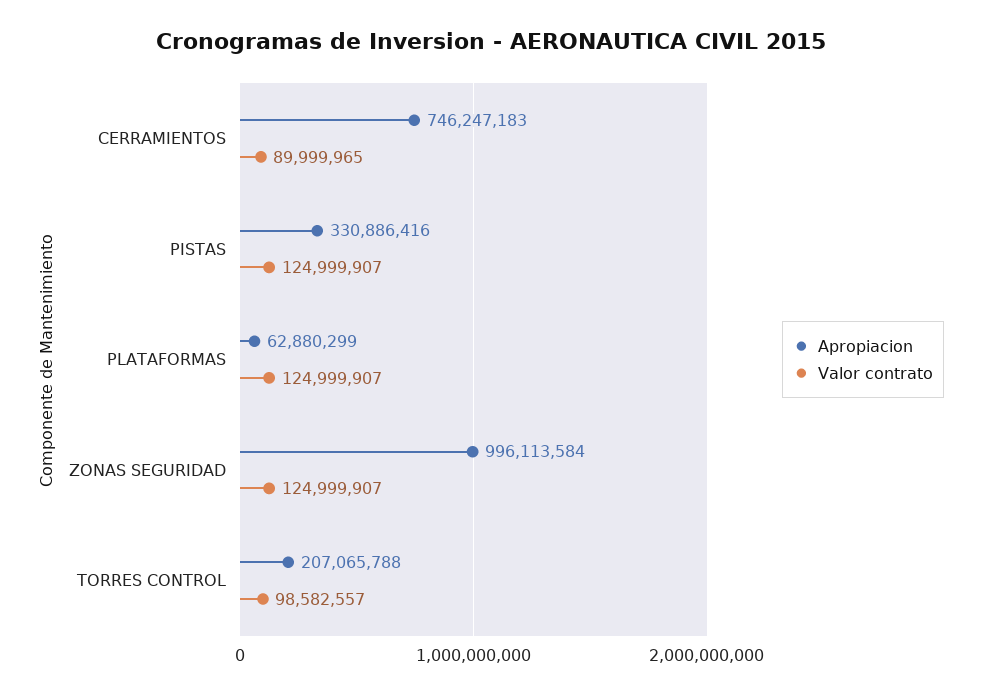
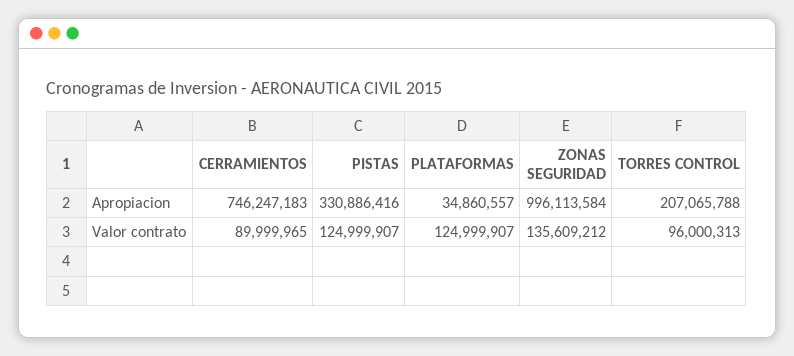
Apropiacion, PLATAFORMAS: 62880299 -> 34860557
Valor contrato, ZONAS SEGURIDAD: 124999907 -> 135609212
Valor contrato, TORRES CONTROL: 98582557 -> 96000313

